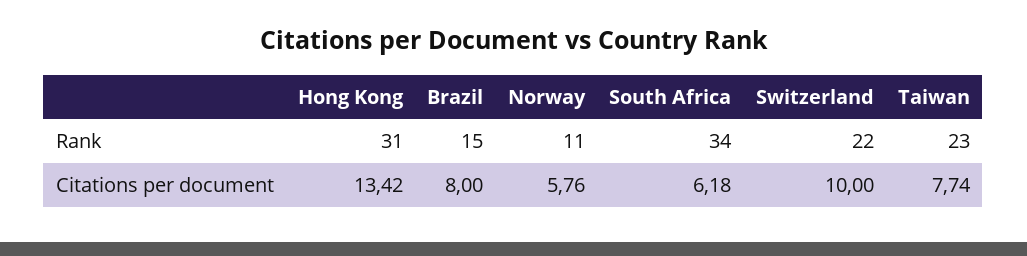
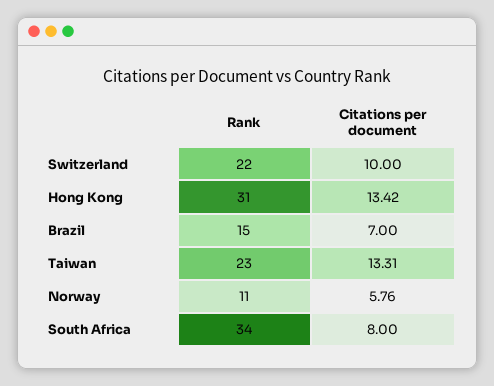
Brazil, Citations per document: 8 -> 7
South Africa, Citations per document: 6.18 -> 8
Taiwan, Citations per document: 7.74 -> 13.31

